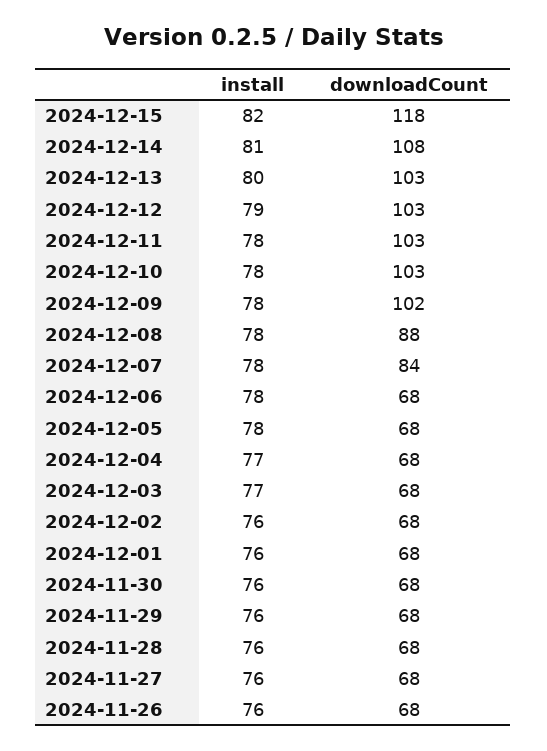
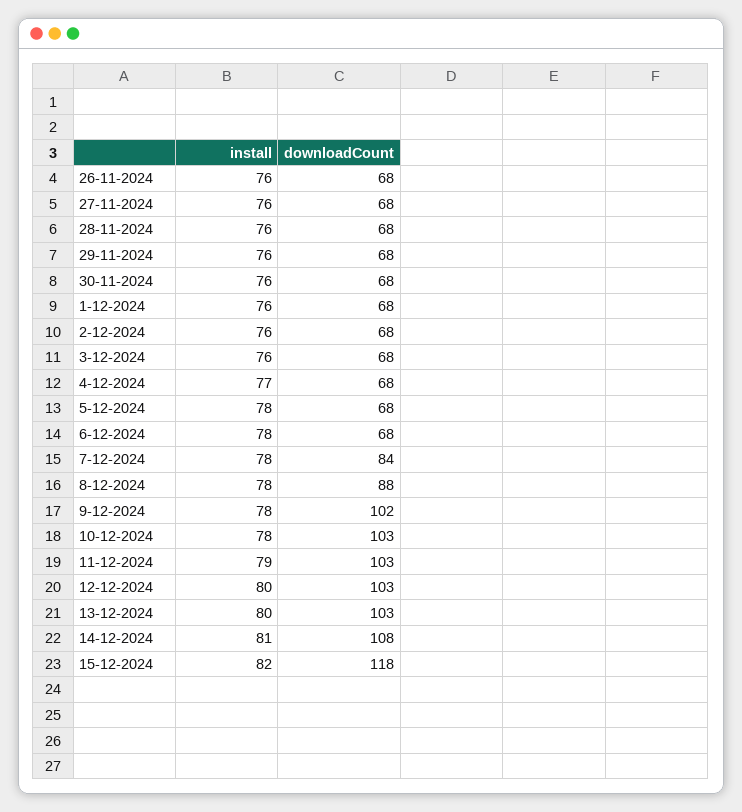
install, 2024-12-12: 79 -> 80
install, 2024-12-11: 78 -> 79
install, 2024-12-03: 77 -> 76

